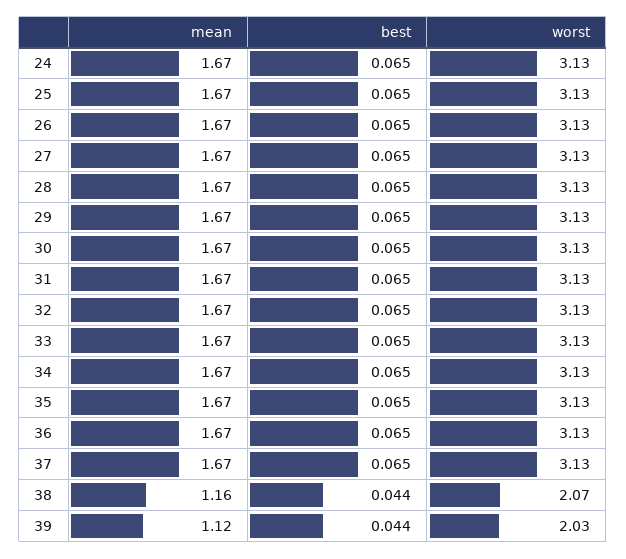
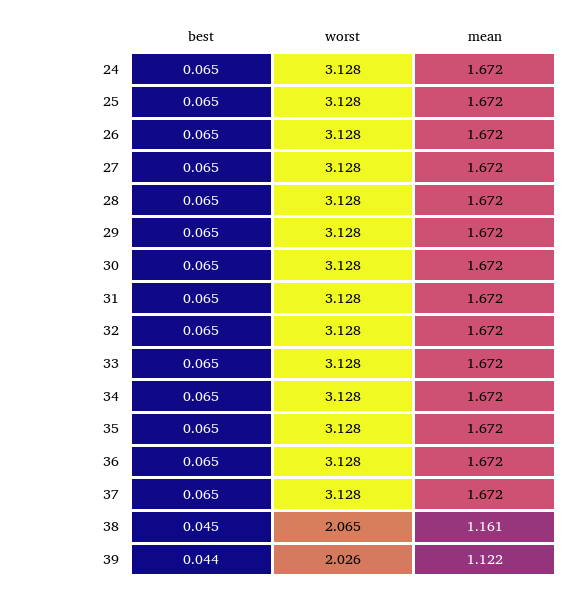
best, 38: 0.044 -> 0.045

